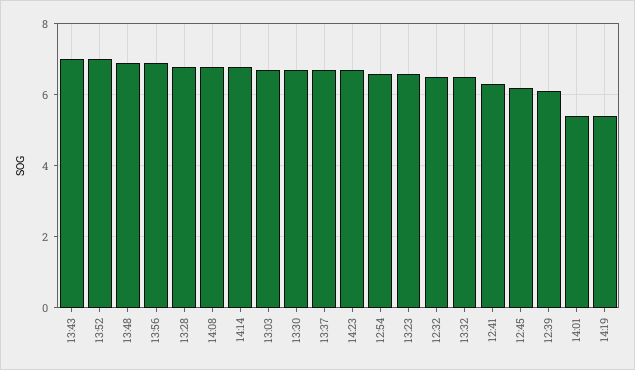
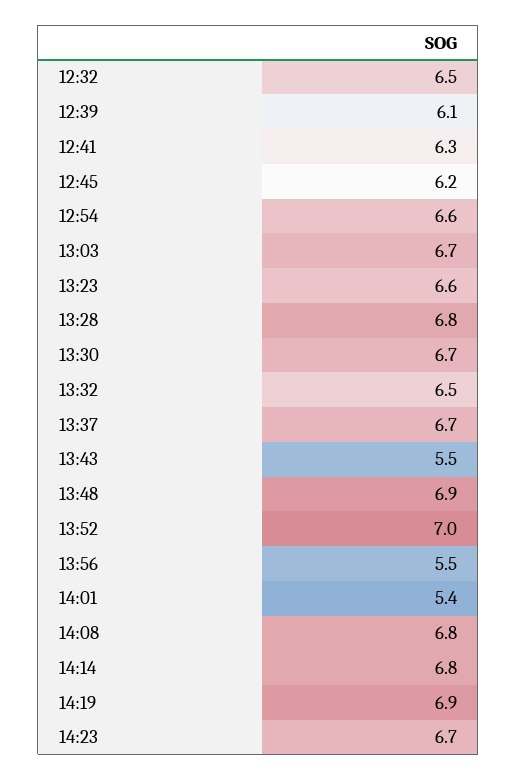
13:43: 7 -> 5.5
13:56: 7 -> 5.5
14:19: 5.5 -> 6.9

